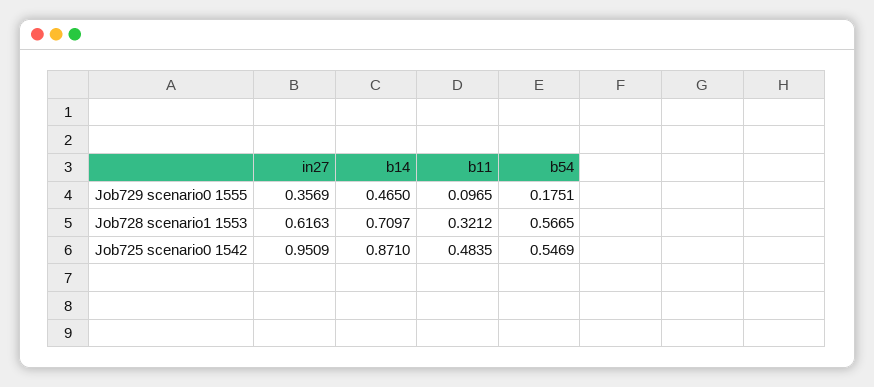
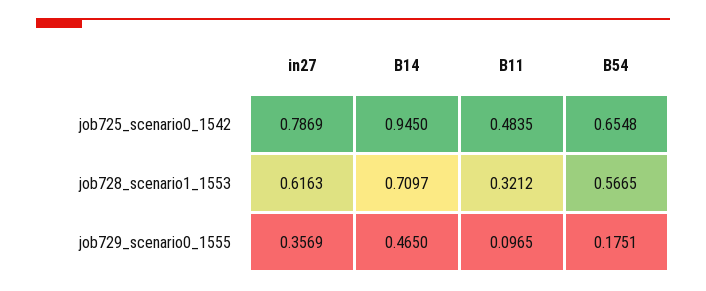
in27, Job725 scenario0 1542: 0.9509 -> 0.7869
b14, Job725 scenario0 1542: 0.871 -> 0.945
b54, Job725 scenario0 1542: 0.5469 -> 0.6548

